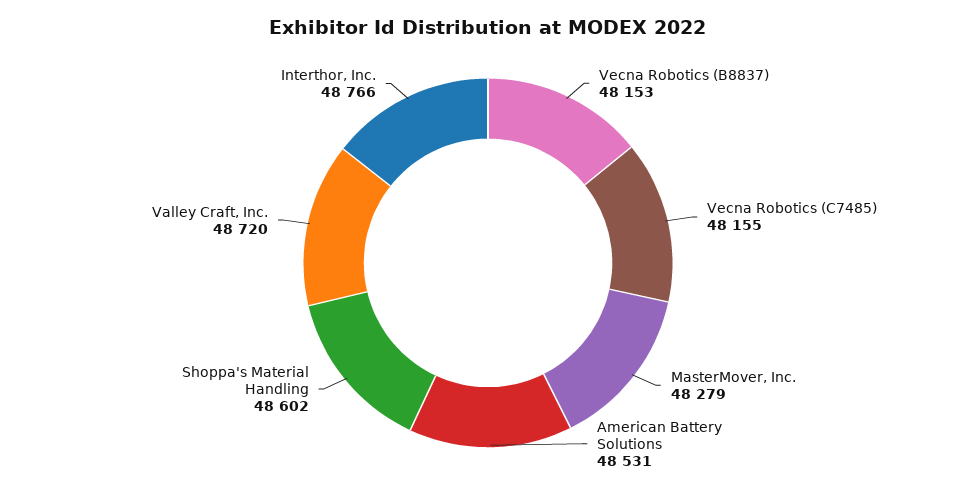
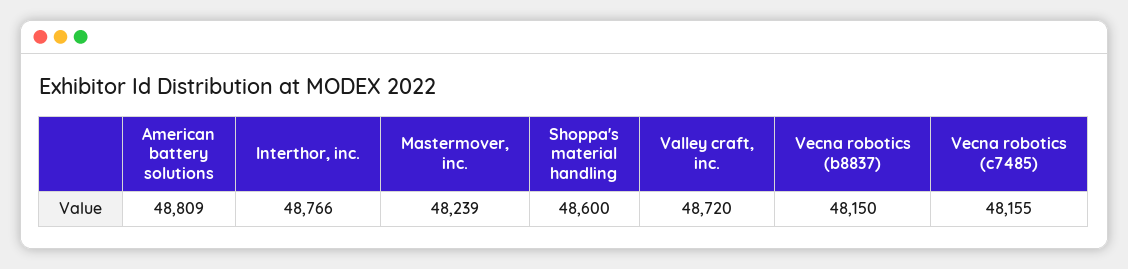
Vecna Robotics (B8837): 48153 -> 48150
MasterMover, Inc.: 48279 -> 48239
American Battery Solutions: 48531 -> 48809
Shoppa's Material Handling: 48602 -> 48600

